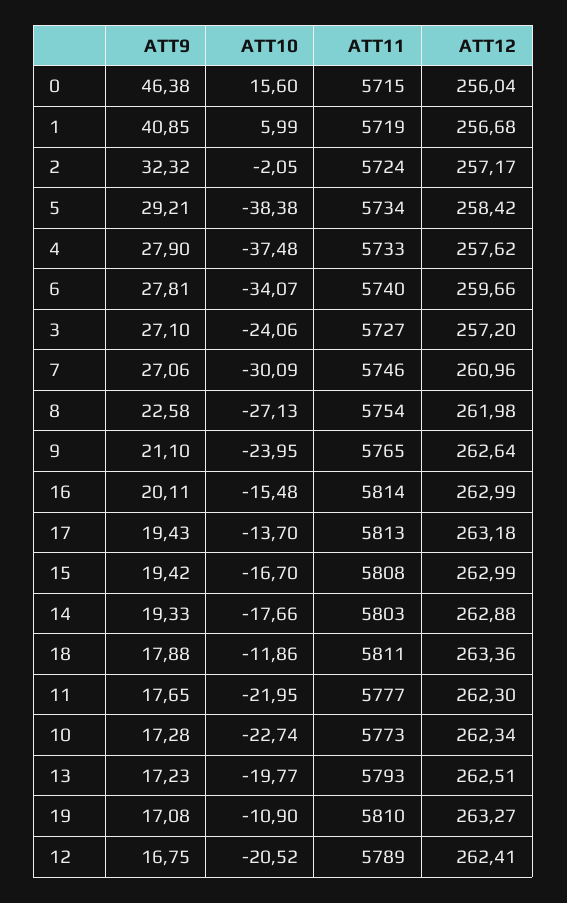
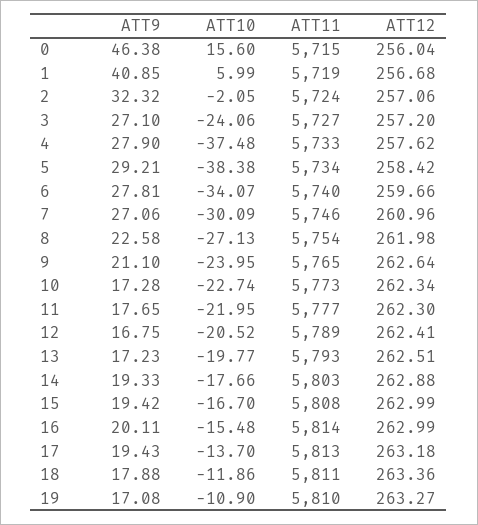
ATT12, 2: 257.17 -> 257.06

